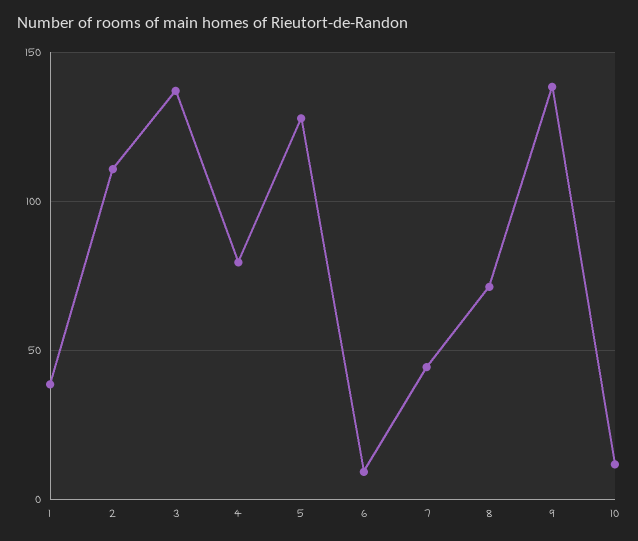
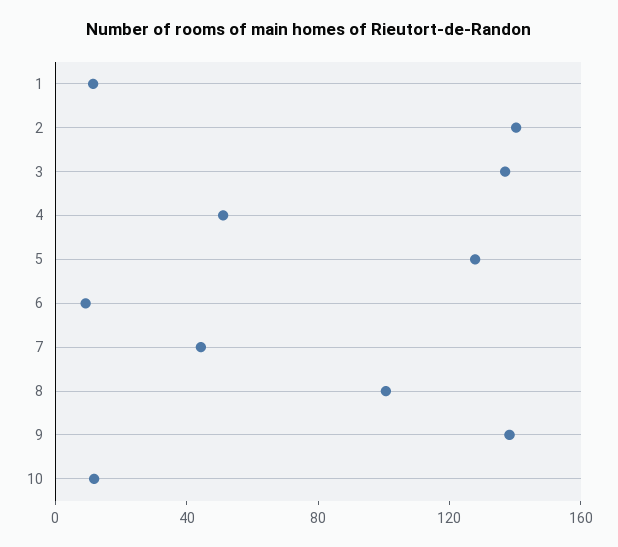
1: 40 -> 10
2: 110 -> 140
4: 80 -> 50
8: 70 -> 100

